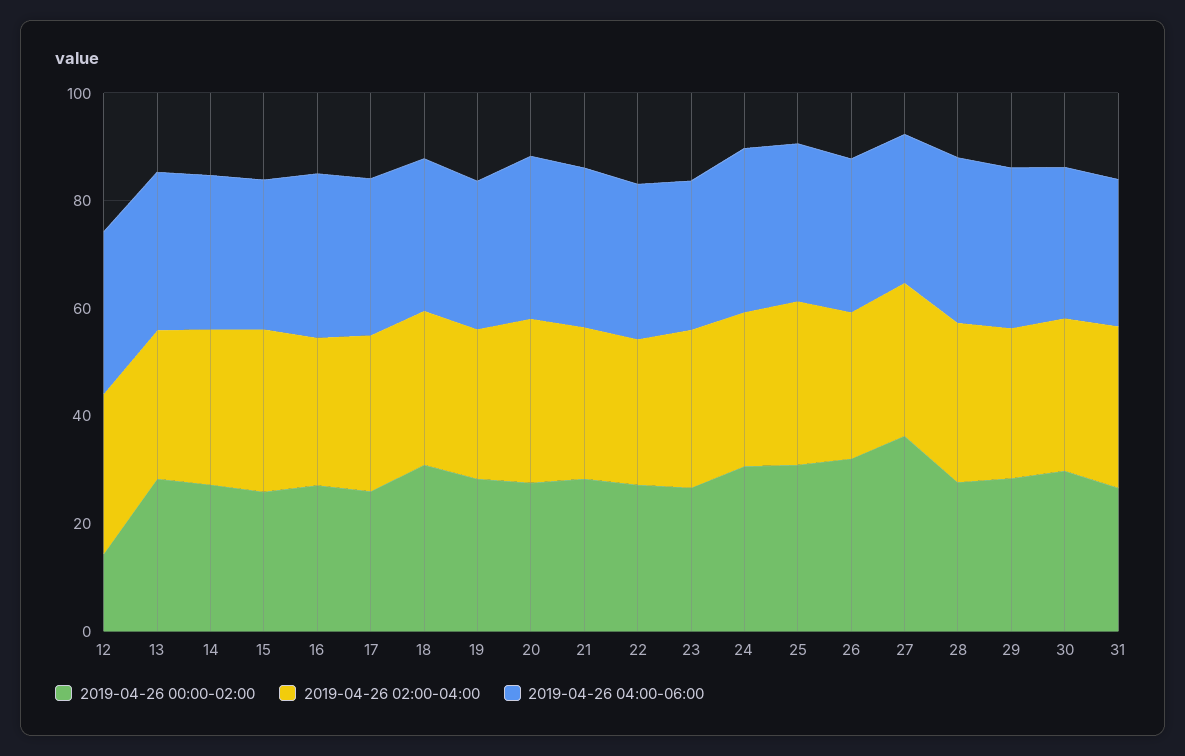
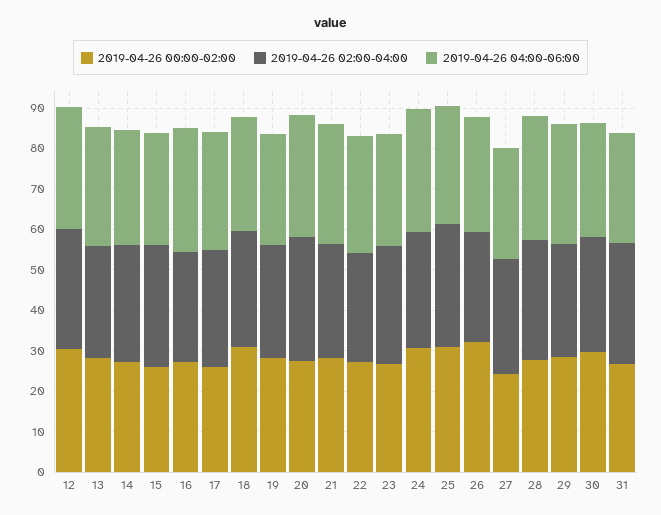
2019-04-26 00:00-02:00, 12: 15 -> 30
2019-04-26 00:00-02:00, 27: 35 -> 24

